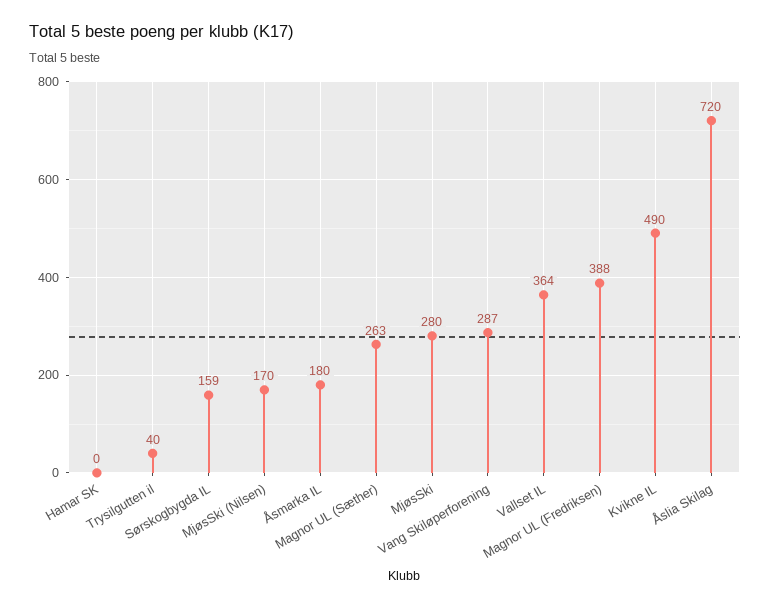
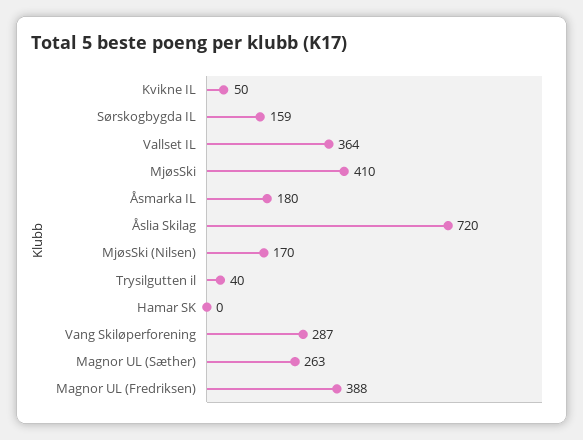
MjøsSki: 280 -> 410
Kvikne IL: 490 -> 50

